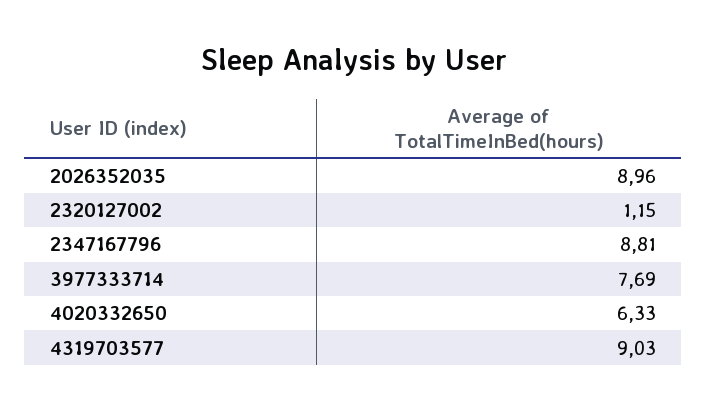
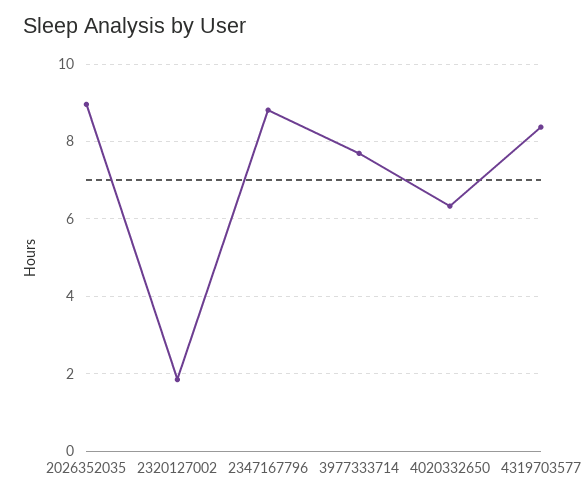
2320127002: 1.15 -> 1.8
4319703577: 9.03 -> 8.4

